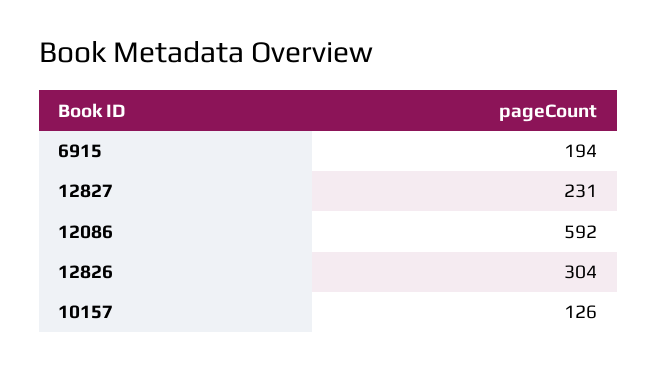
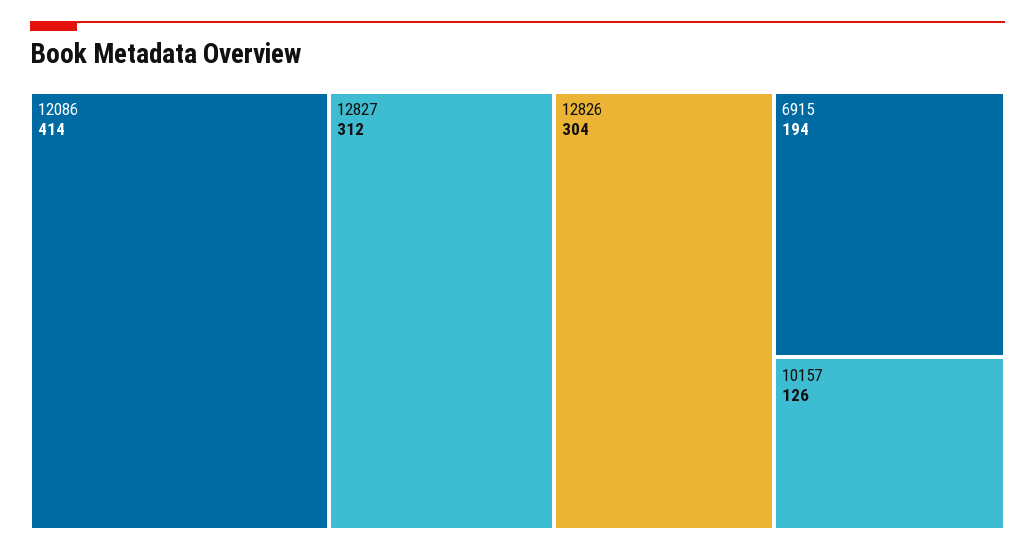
12827: 231 -> 312
12086: 592 -> 414

